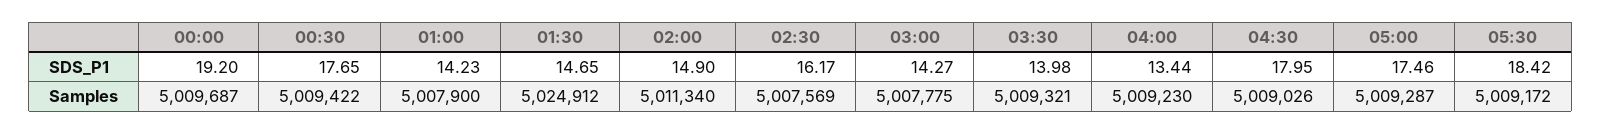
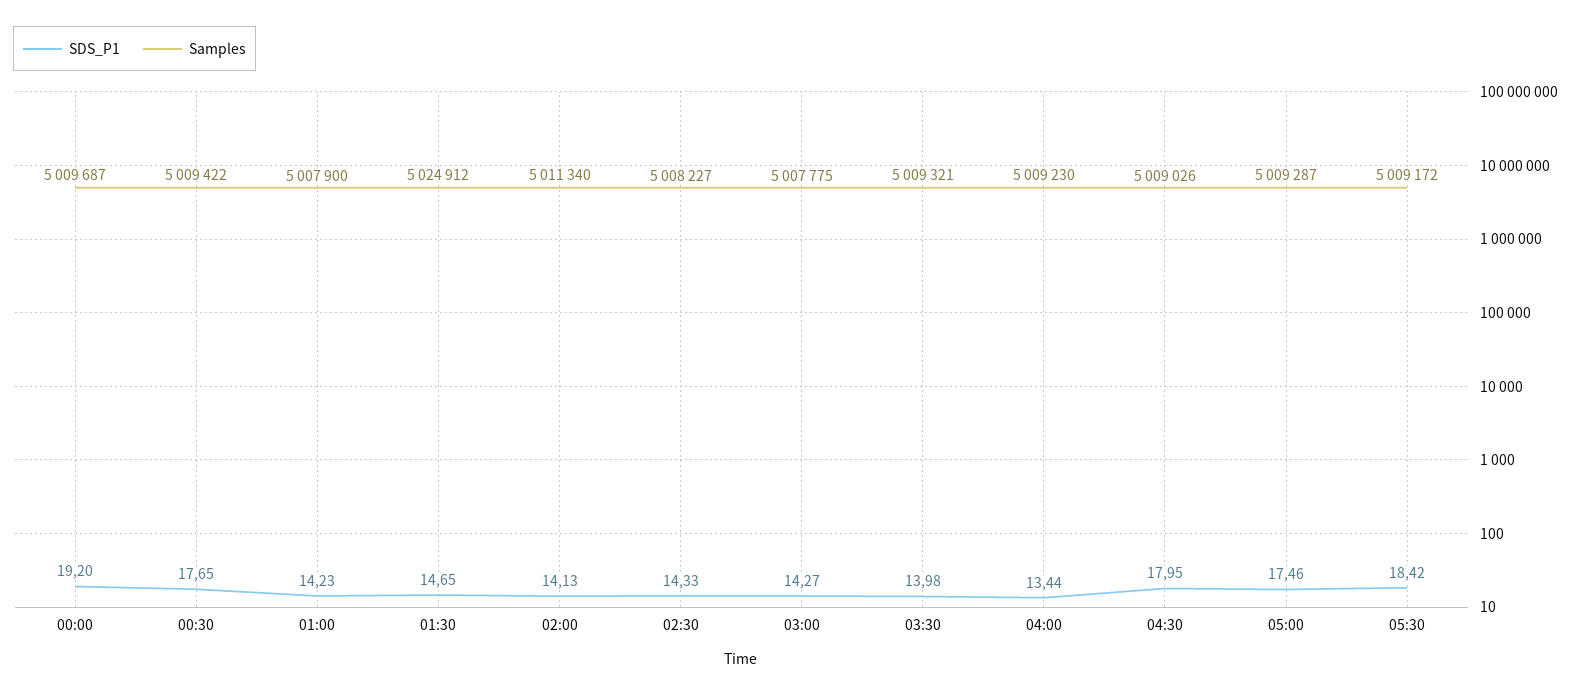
SDS_P1, 02:00: 14.9 -> 14.13
SDS_P1, 02:30: 16.17 -> 14.33
Samples, 02:30: 5007569 -> 5008227

